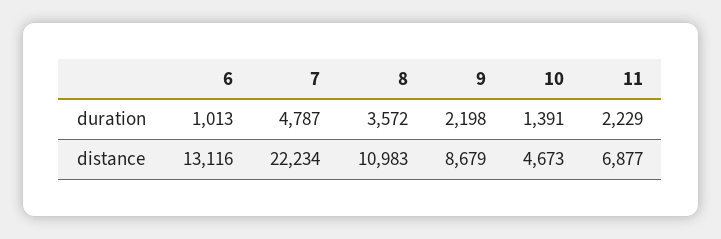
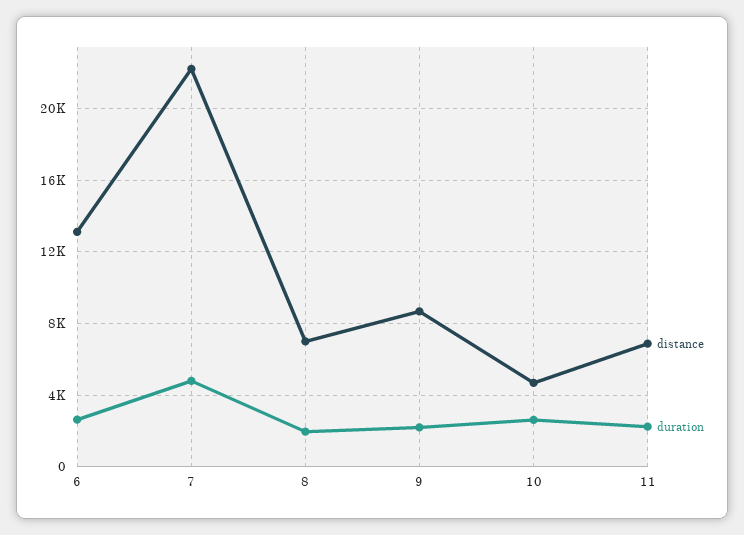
duration, 6: 1013 -> 2500
duration, 8: 3572 -> 2000
duration, 10: 1391 -> 2500
distance, 8: 10983 -> 7000

